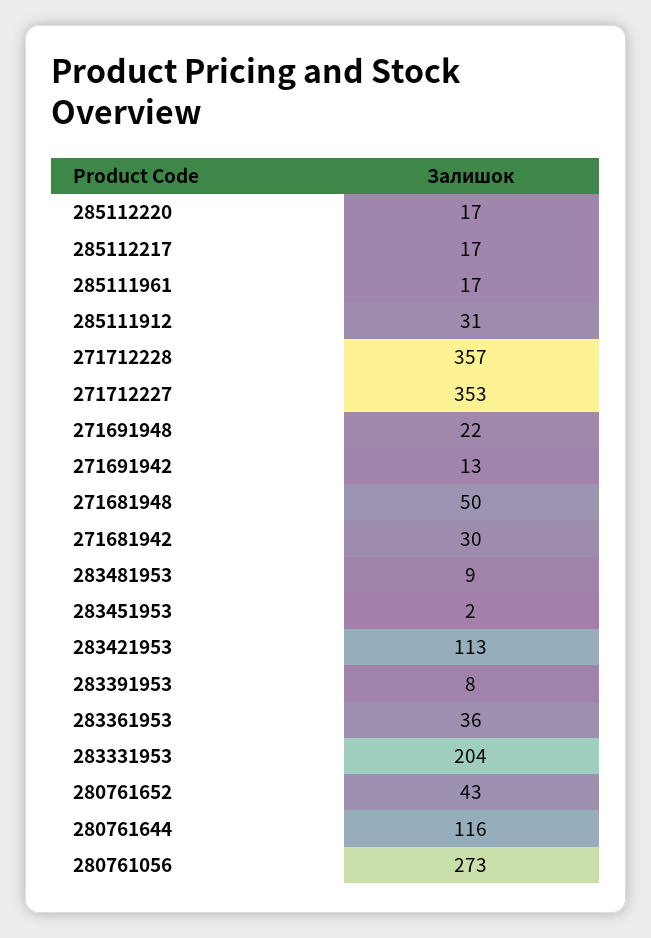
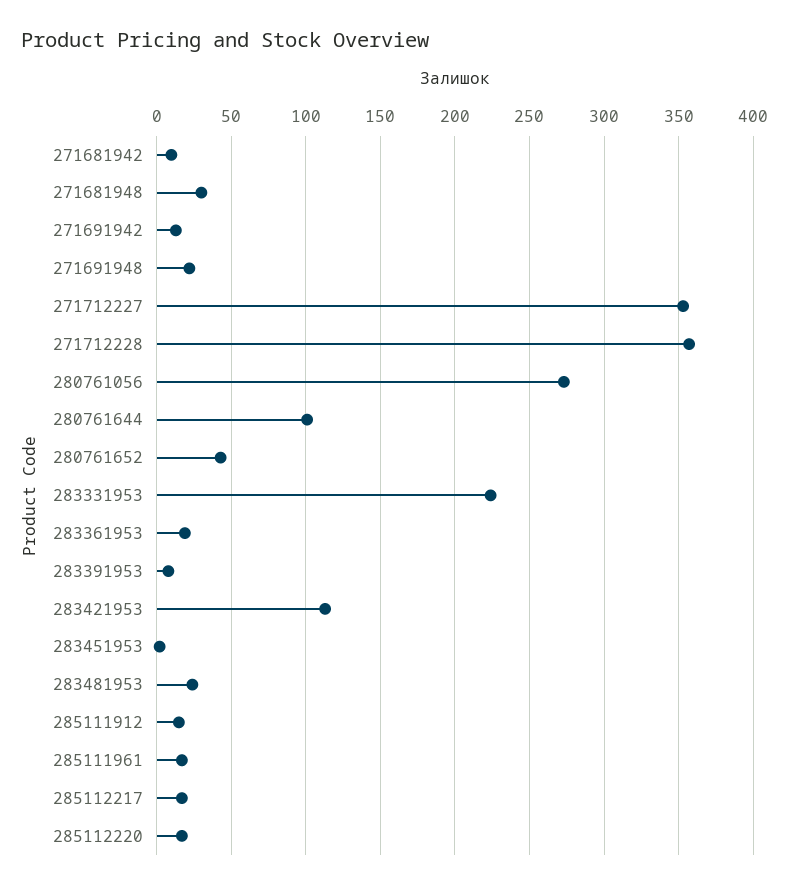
285111912: 31 -> 15
271681948: 50 -> 30
271681942: 30 -> 10
283481953: 9 -> 25
283361953: 36 -> 20
283331953: 204 -> 225
280761644: 116 -> 100

